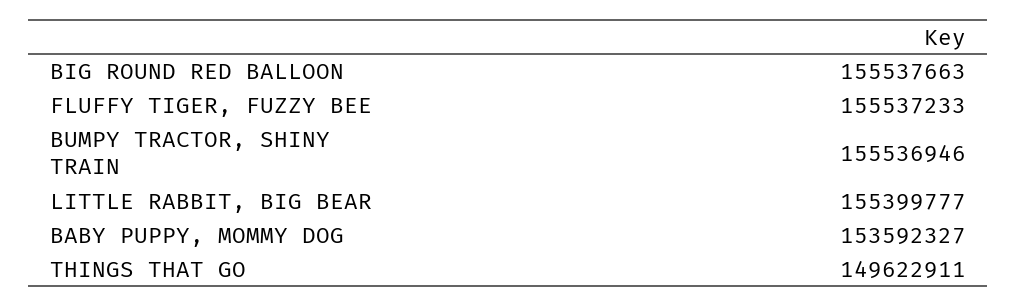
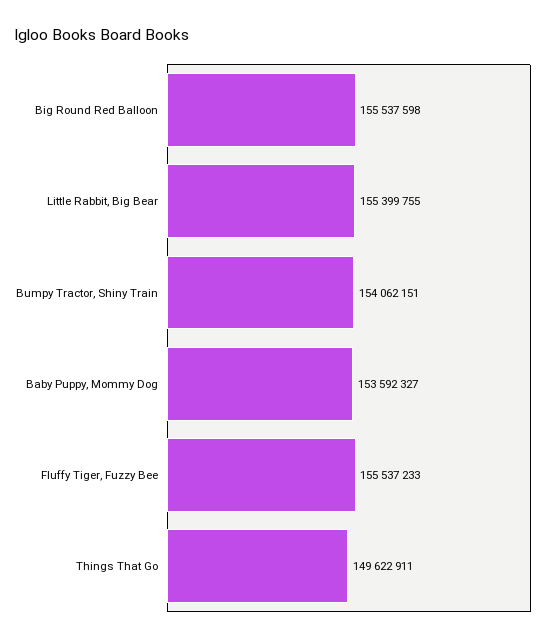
BIG ROUND RED BALLOON: 155537663 -> 155537598
BUMPY TRACTOR, SHINY TRAIN: 155536946 -> 154062151
LITTLE RABBIT, BIG BEAR: 155399777 -> 155399755

